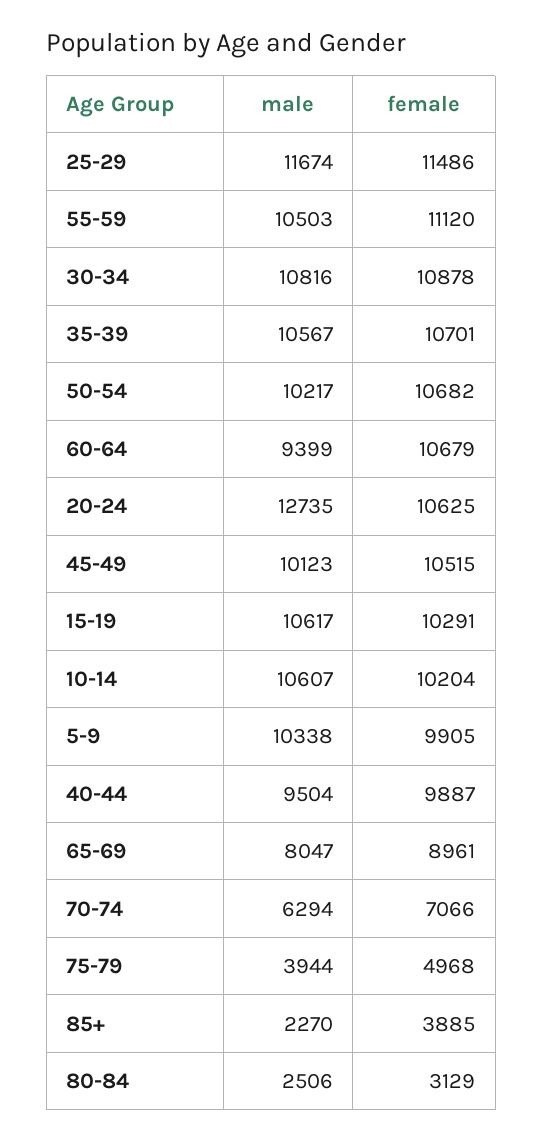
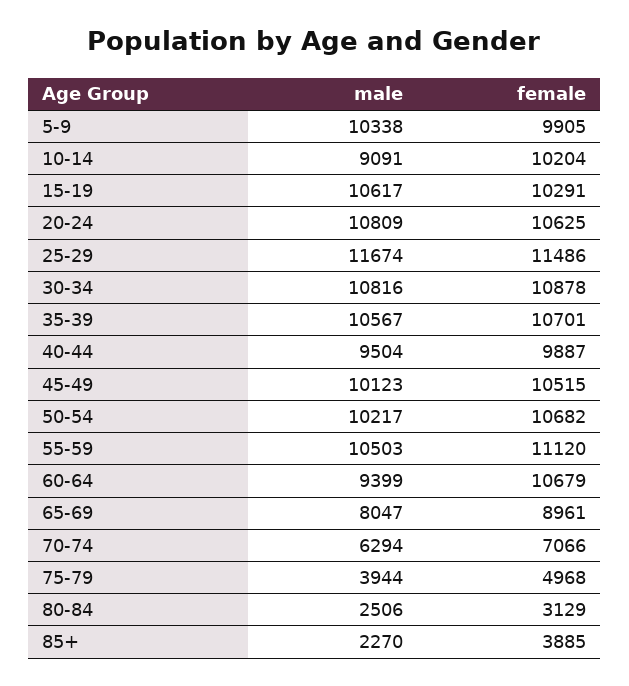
male, 20-24: 12735 -> 10809
male, 10-14: 10607 -> 9091

